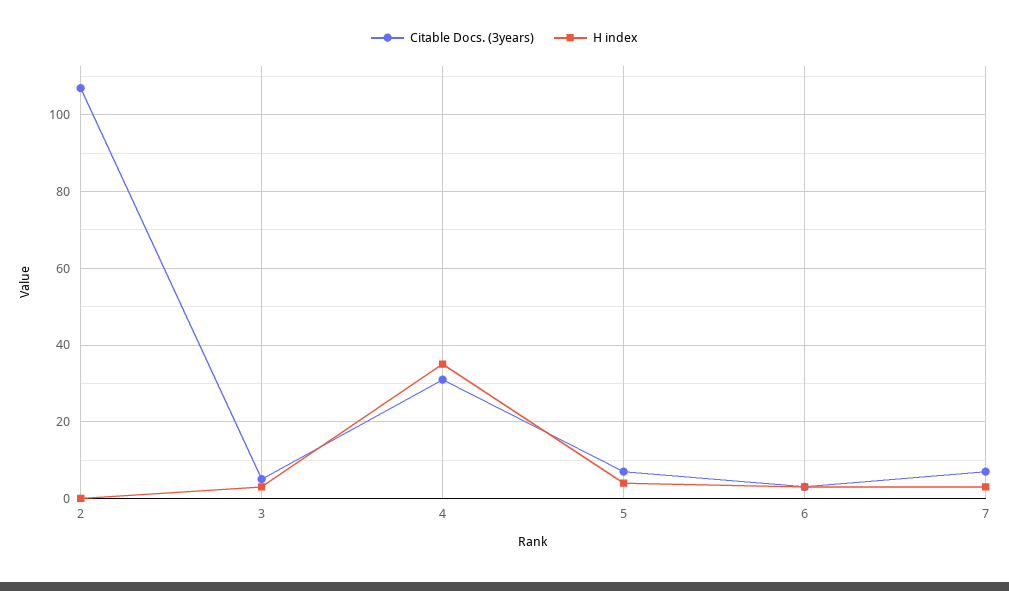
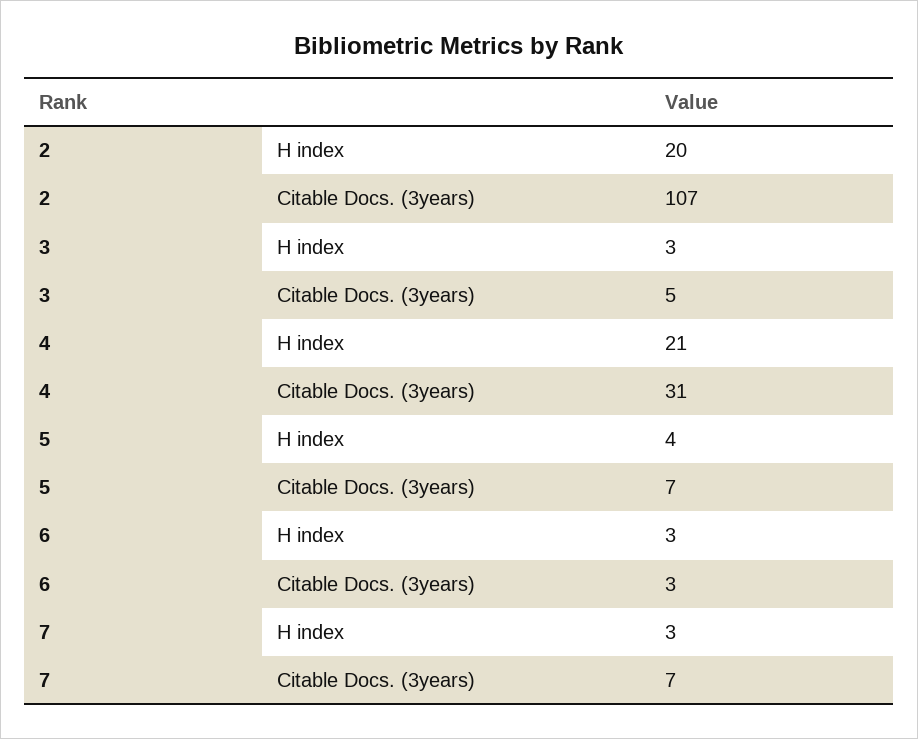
H index, 2: 0 -> 20
H index, 4: 35 -> 21

